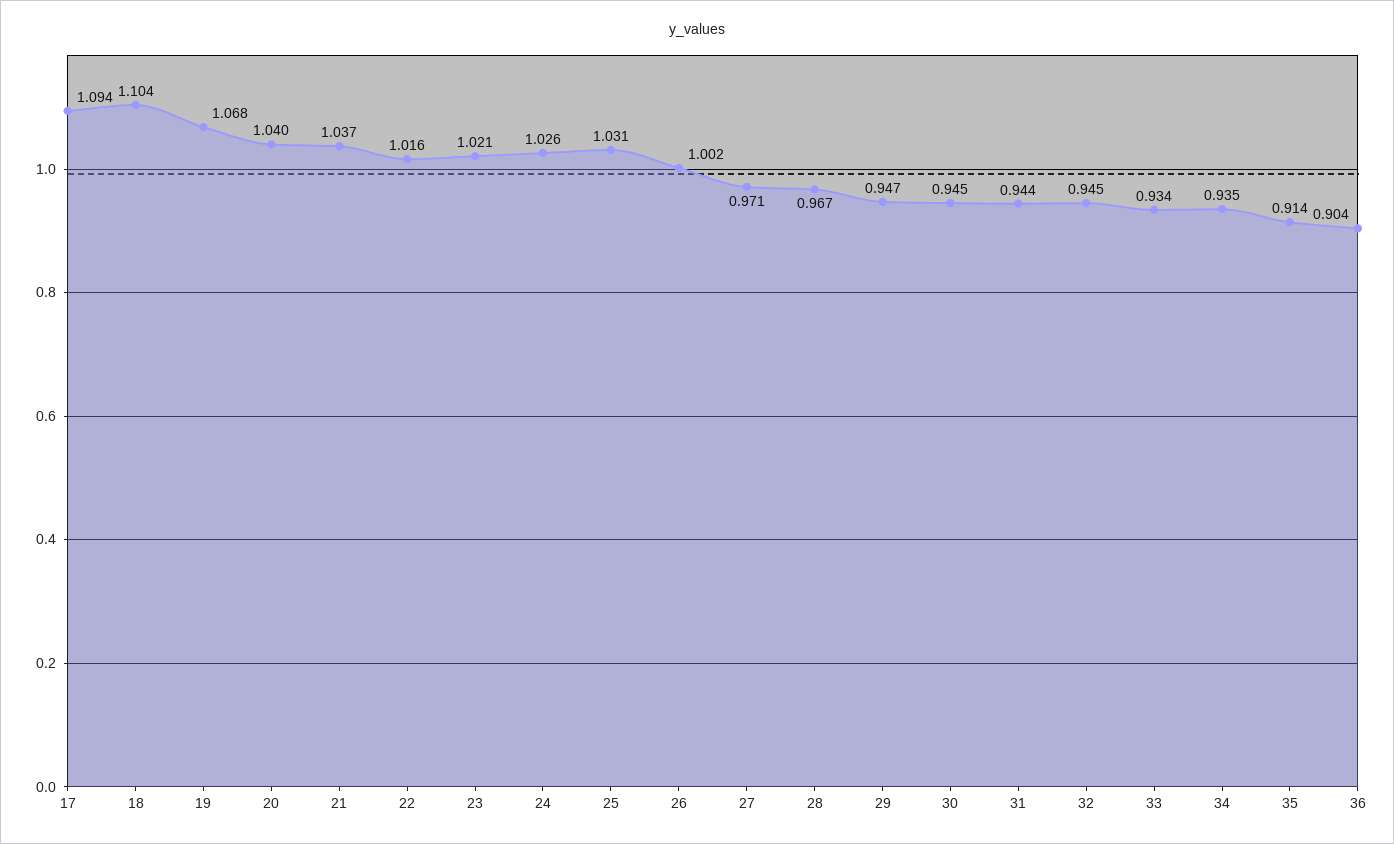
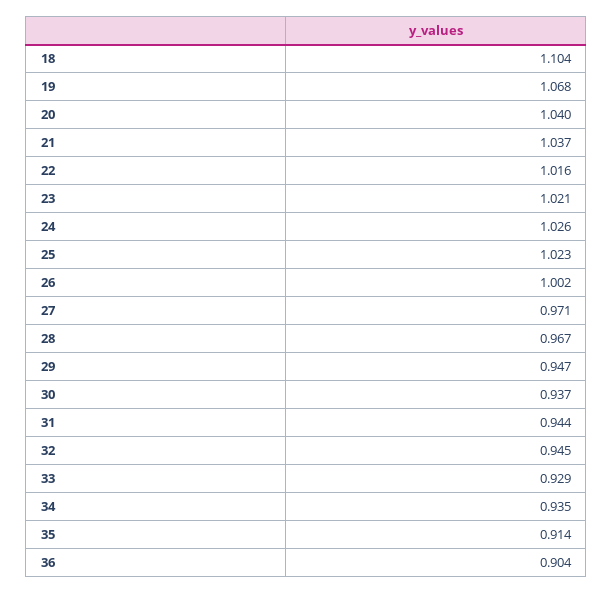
17: 1.094 -> none
25: 1.031 -> 1.023
30: 0.945 -> 0.937
33: 0.934 -> 0.929

